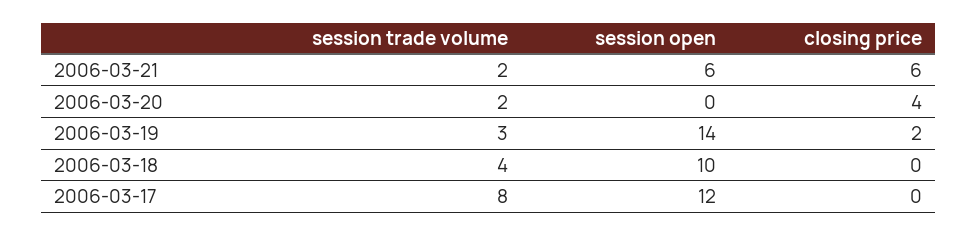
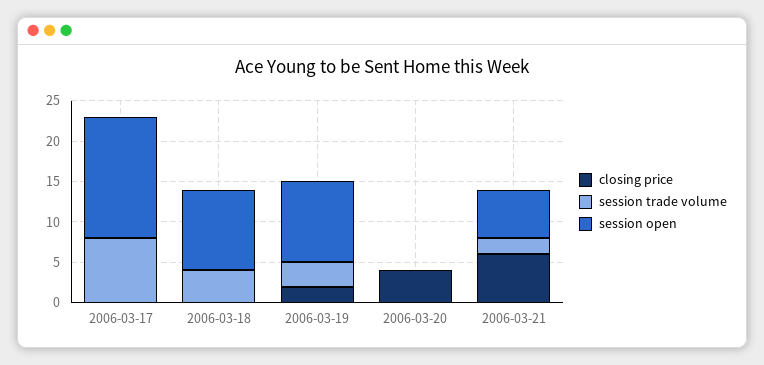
session trade volume, 2006-03-20: 2 -> 0
session open, 2006-03-19: 14 -> 10
session open, 2006-03-17: 12 -> 15

